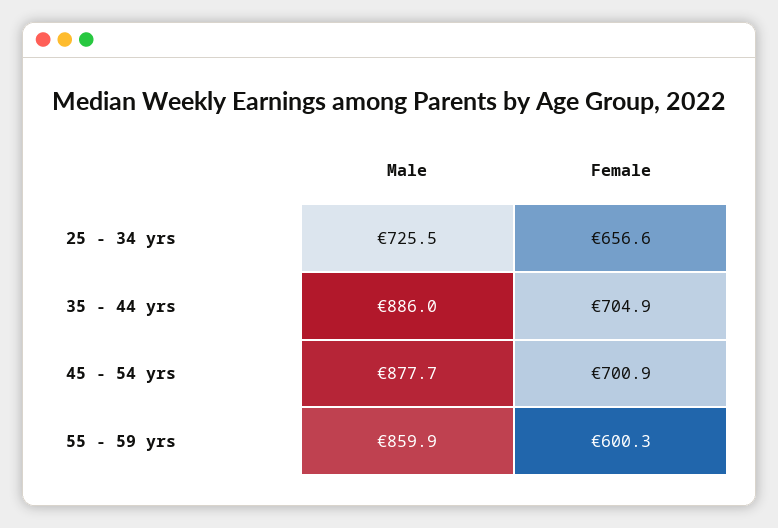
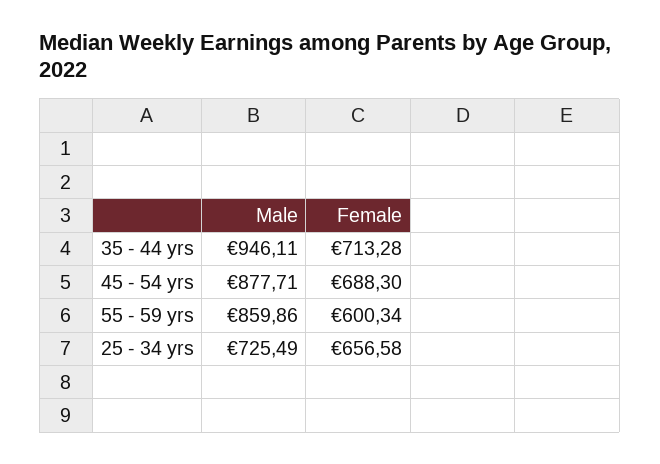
Male, 35 - 44 yrs: 886 -> 946.11
Female, 35 - 44 yrs: 704.9 -> 713.28
Female, 45 - 54 yrs: 700.9 -> 688.3

